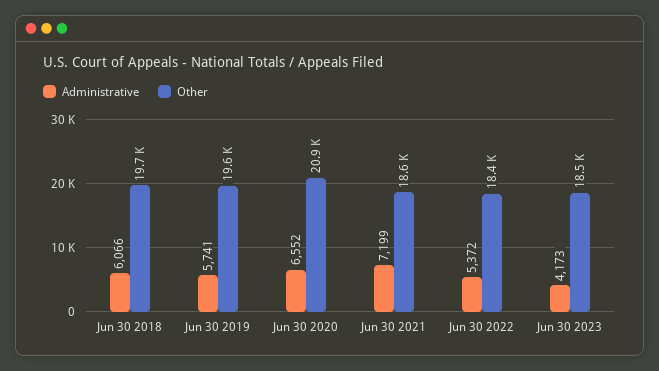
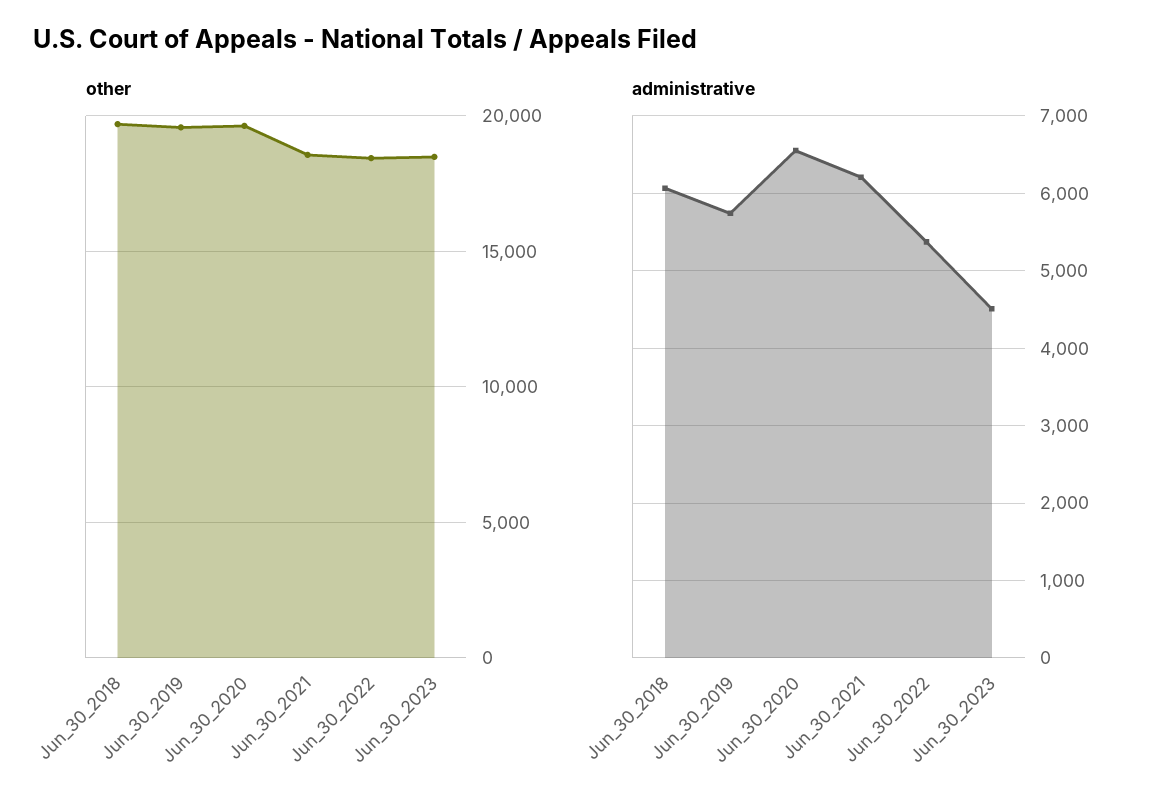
Other, Jun 30 2020: 20900 -> 19500
Administrative, Jun 30 2021: 7199 -> 6200
Administrative, Jun 30 2023: 4173 -> 4500

